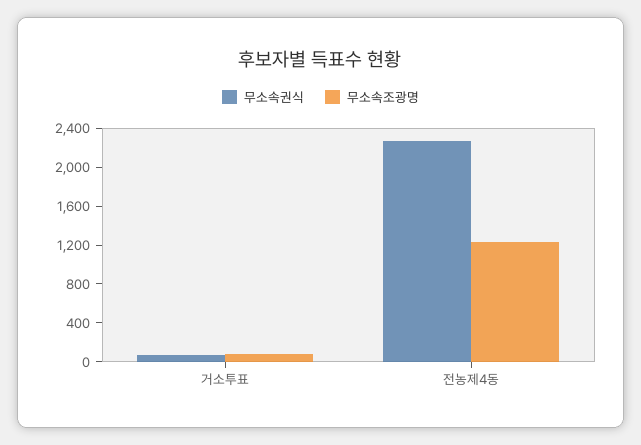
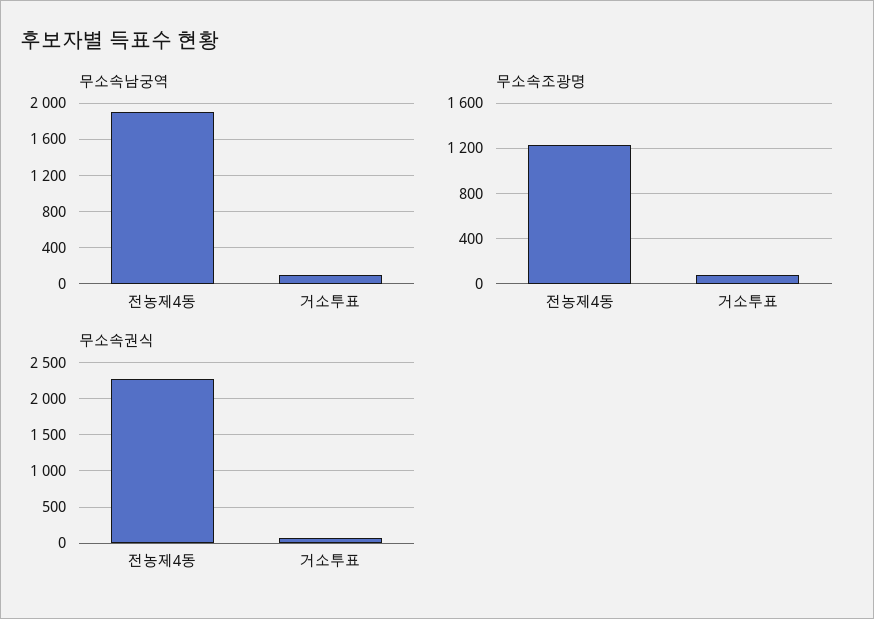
무소속남궁역, 전농제4동: none -> 1900
무소속남궁역, 거소투표: none -> 100

